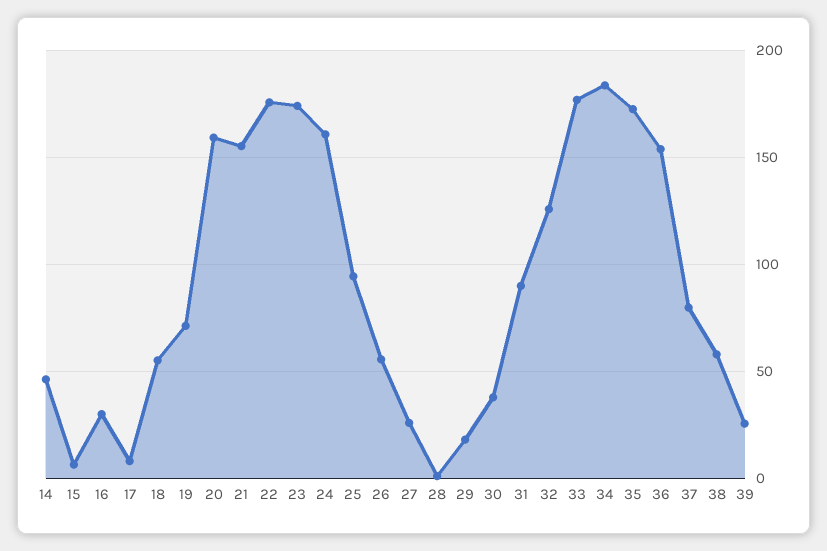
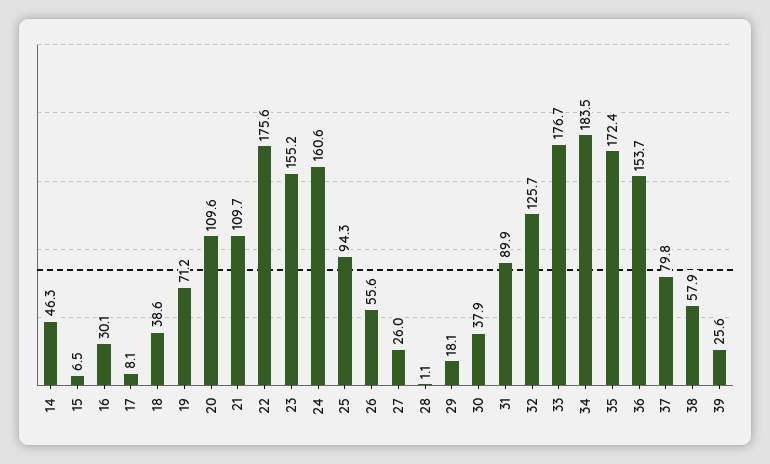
18: 55 -> 38.6
20: 160 -> 109.6
21: 155 -> 109.7
23: 175 -> 155.2

